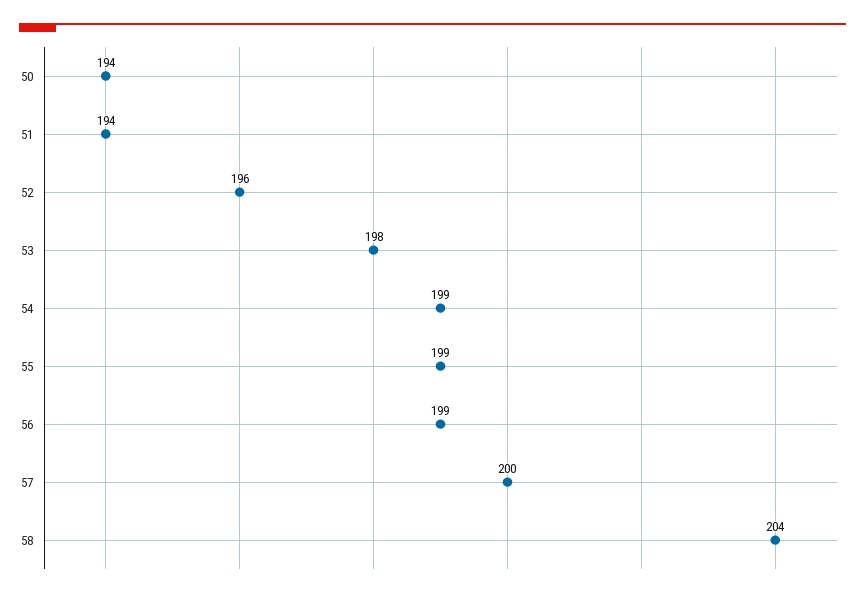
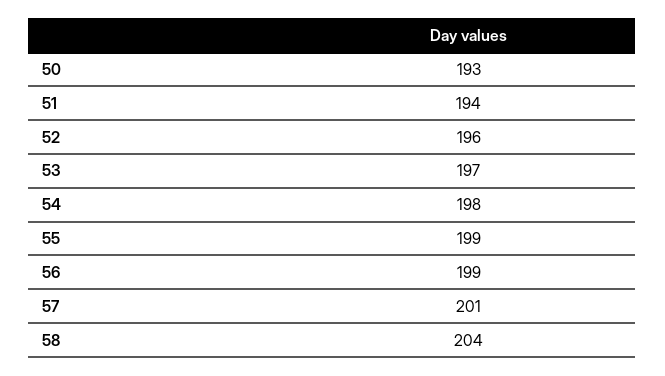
50: 194 -> 193
53: 198 -> 197
54: 199 -> 198
57: 200 -> 201

